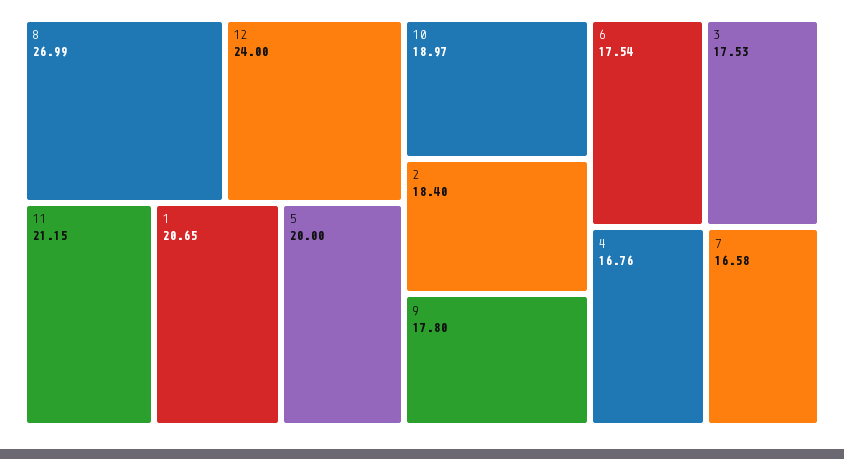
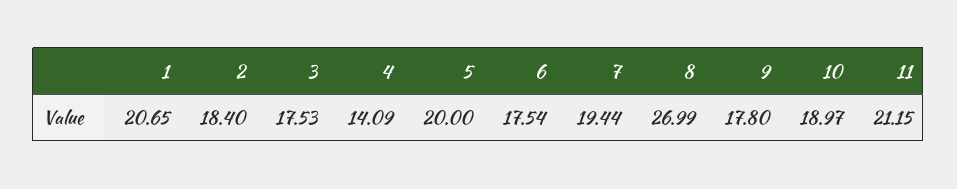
12: 24 -> none
4: 16.76 -> 14.09
7: 16.58 -> 19.44

